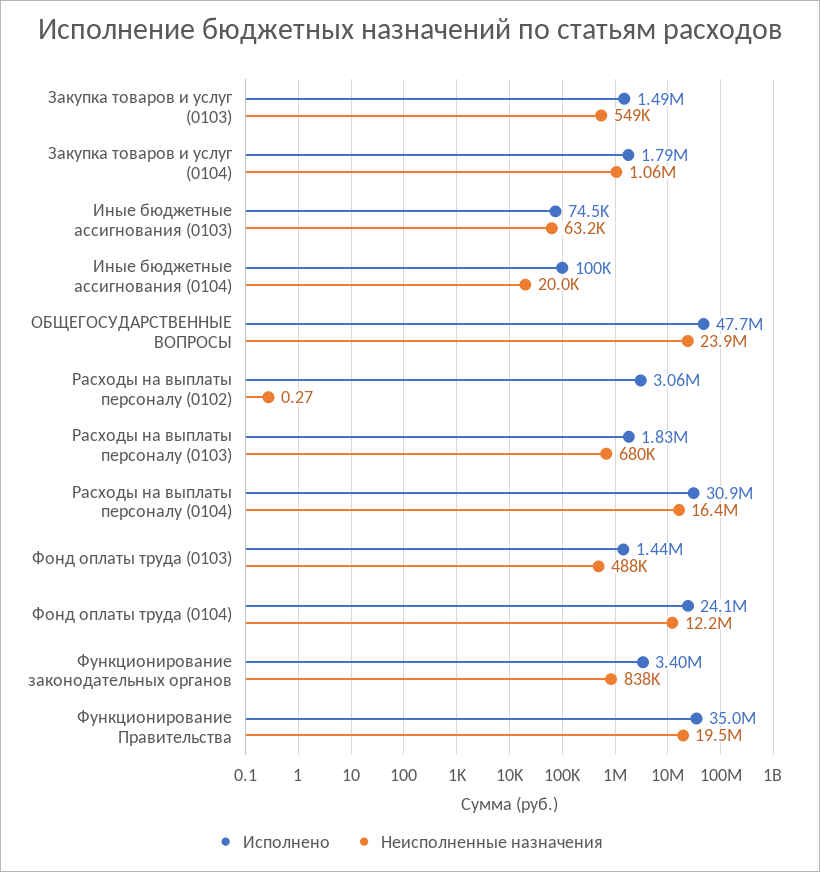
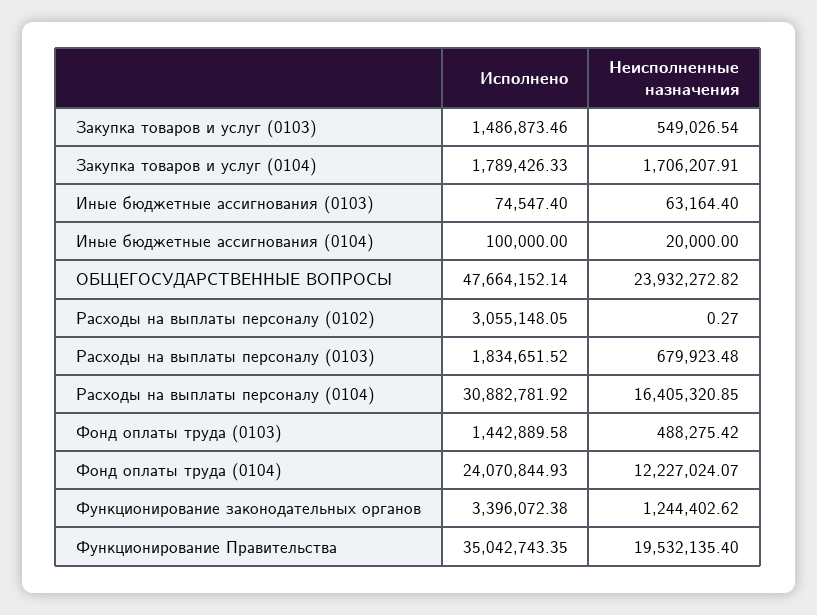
Неисполненные назначения, Закупка товаров и услуг (0104): 1060000 -> 1706207.91
Неисполненные назначения, Функционирование законодательных органов: 838000 -> 1244402.62

